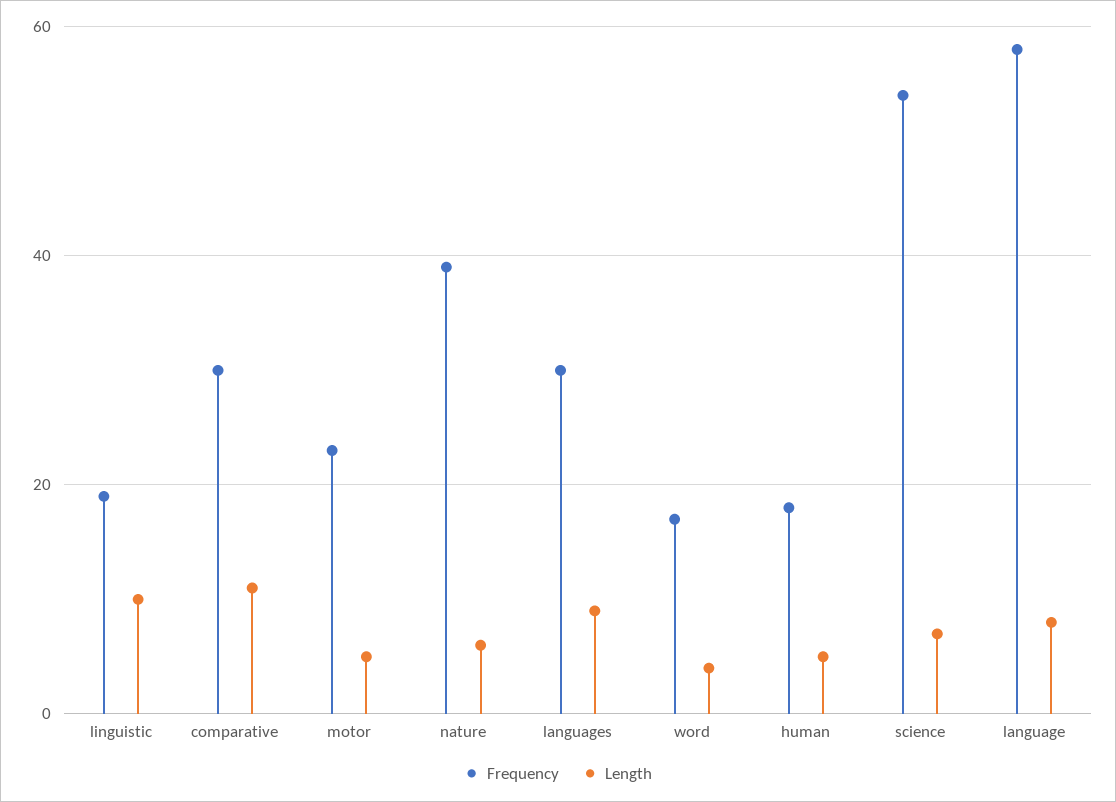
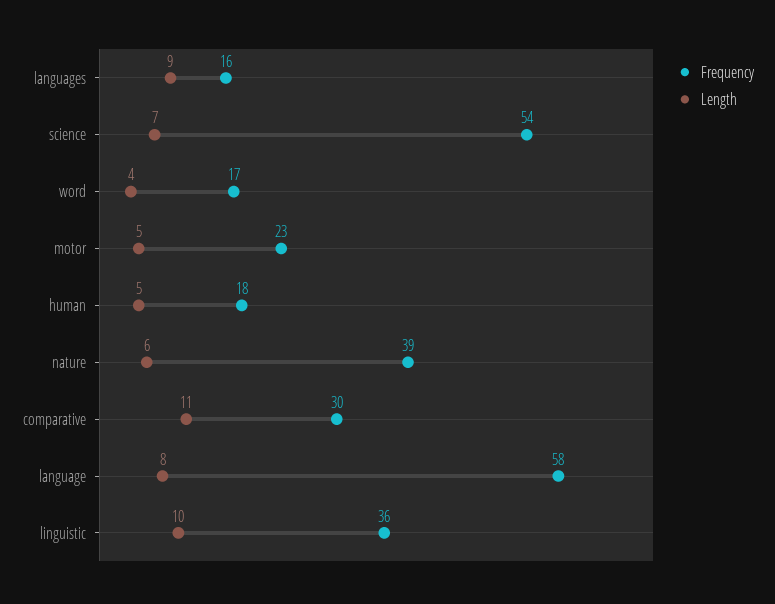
Frequency, linguistic: 20 -> 36
Frequency, languages: 30 -> 16

